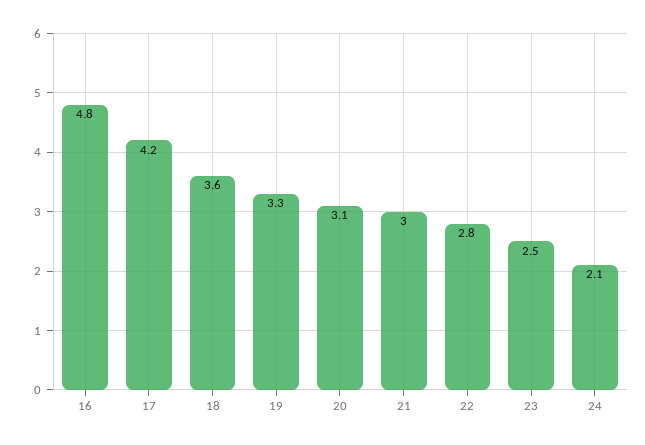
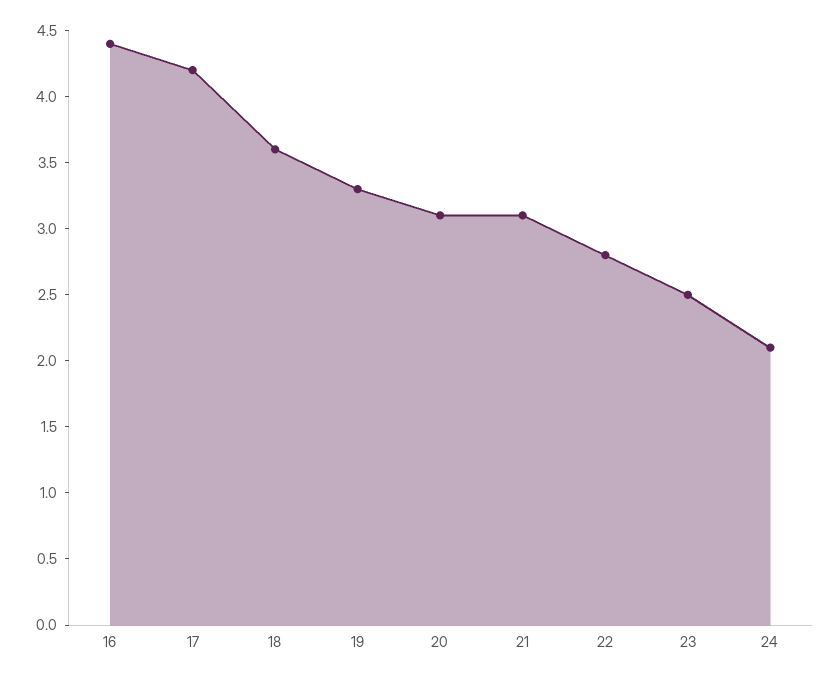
16: 4.8 -> 4.4
21: 3 -> 3.1

